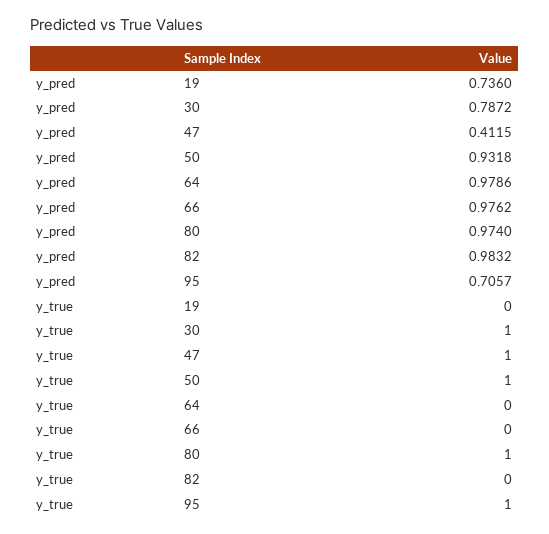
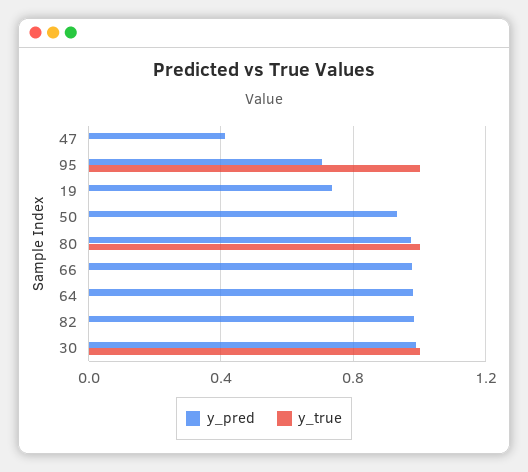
y_pred, 30: 0.7872 -> 1
y_true, 47: 1 -> 0
y_true, 50: 1 -> 0

